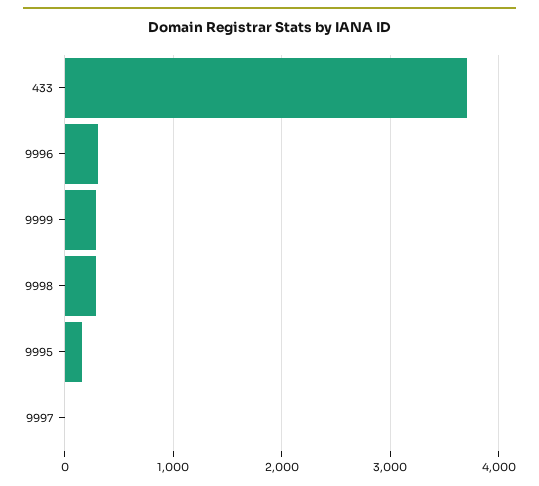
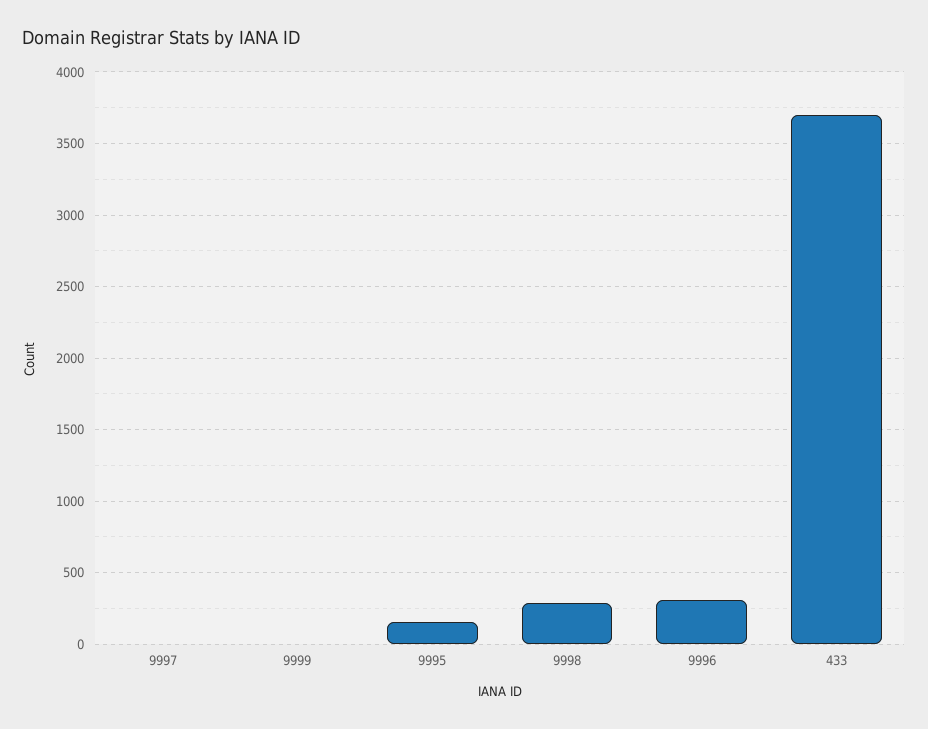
9999: 300 -> 0

